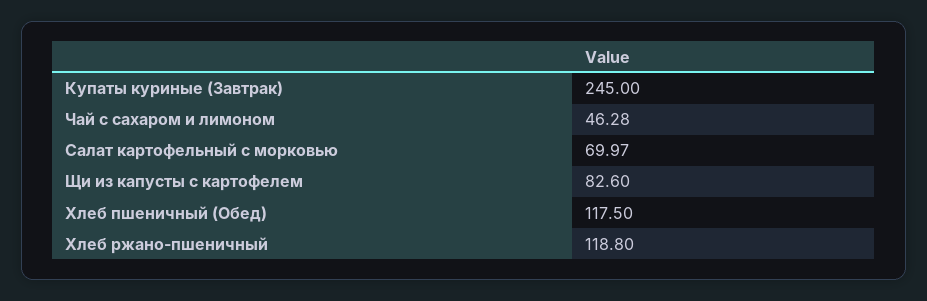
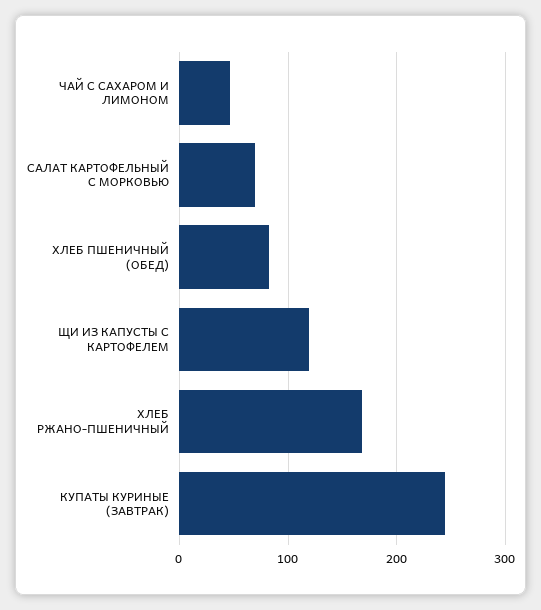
Щи из капусты с картофелем: 82.6 -> 120
Хлеб пшеничный (Обед): 117.5 -> 80
Хлеб ржано-пшеничный: 118.8 -> 170

